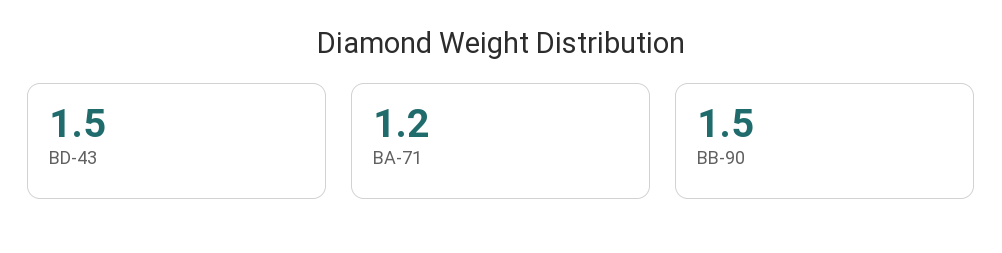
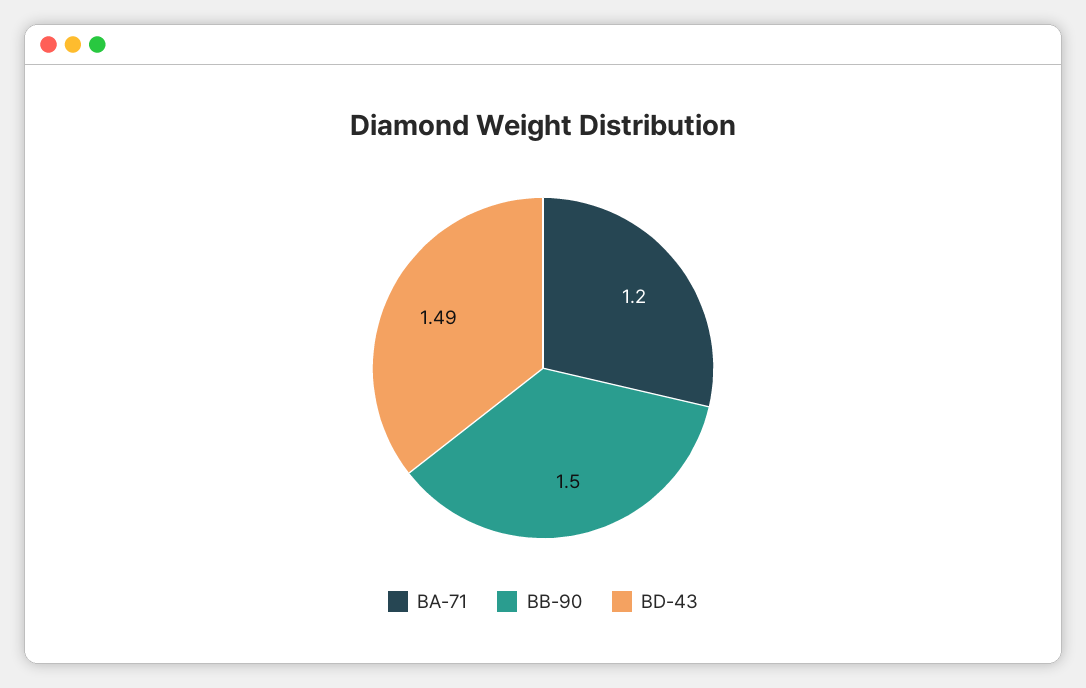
BD-43: 1.5 -> 1.49

